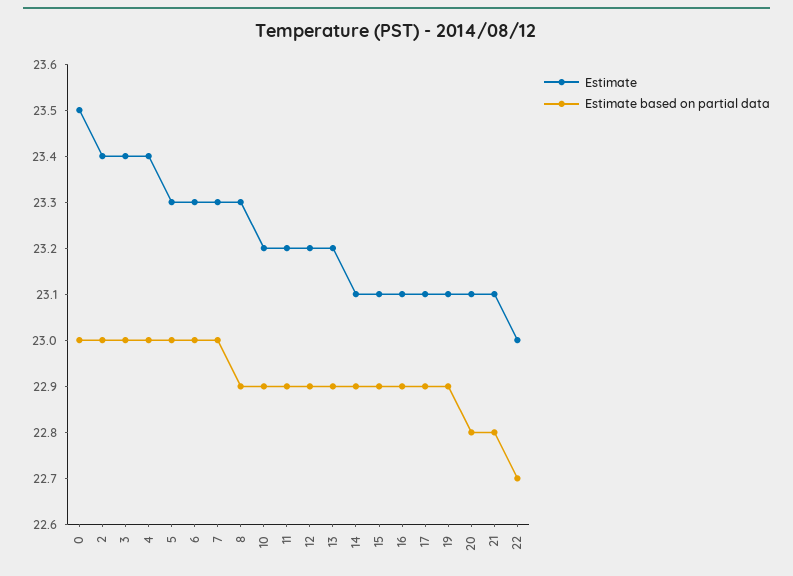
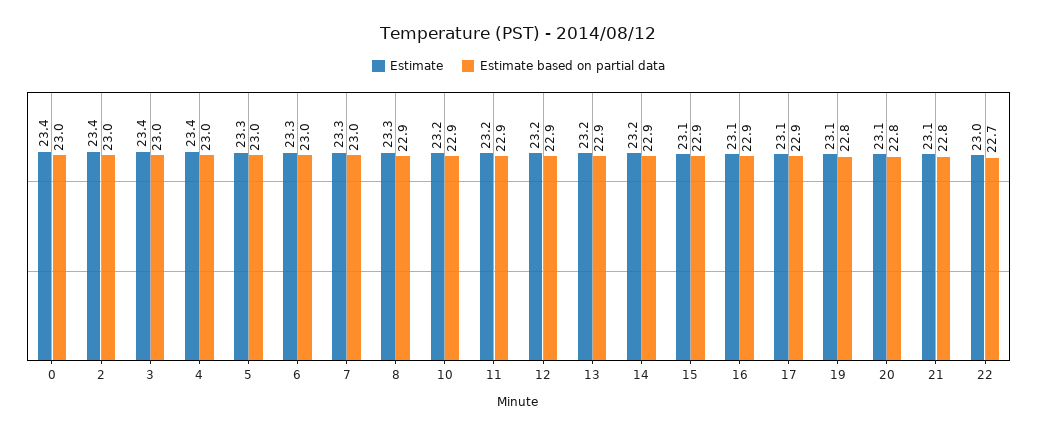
Estimate, 0: 23.5 -> 23.4
Estimate, 14: 23.1 -> 23.2
Estimate based on partial data, 19: 22.9 -> 22.8

